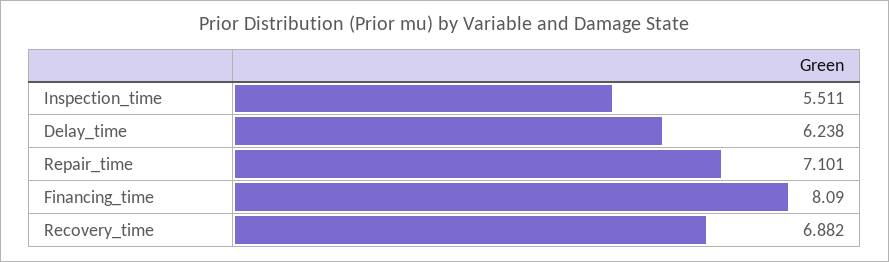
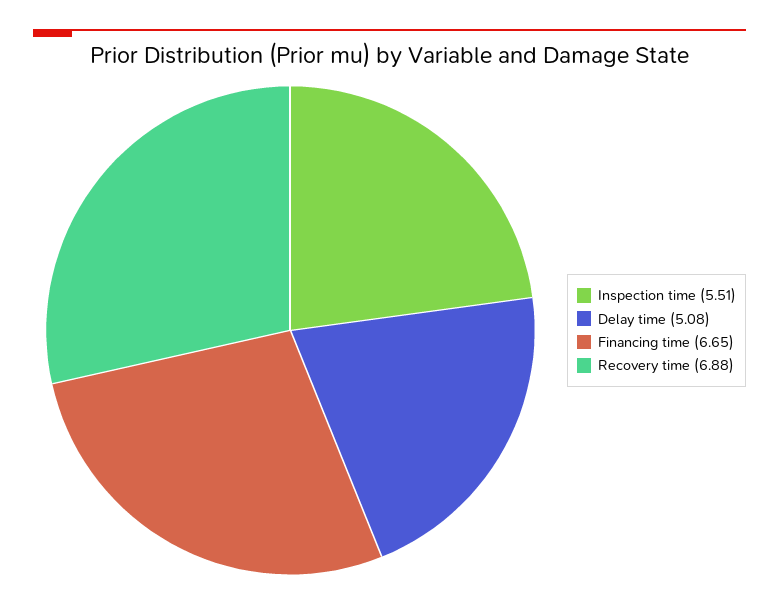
Delay_time: 6.238 -> 5.08
Repair_time: 7.101 -> none
Financing_time: 8.09 -> 6.65

